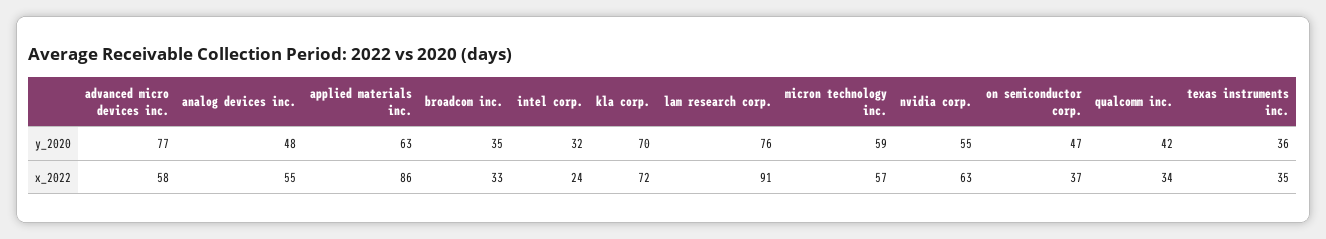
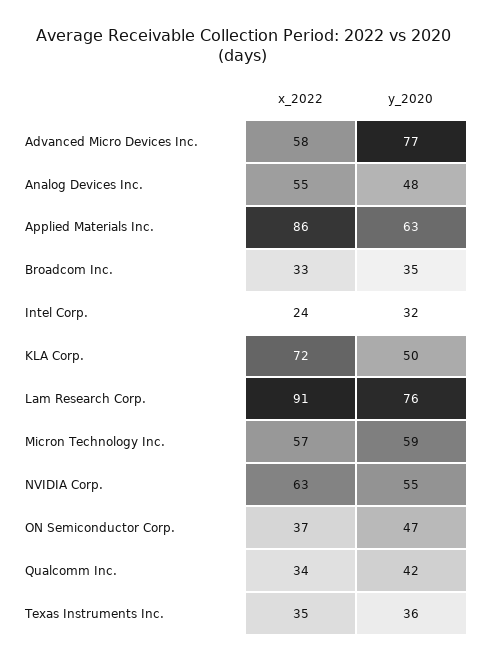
kla corp., y_2020: 70 -> 50

